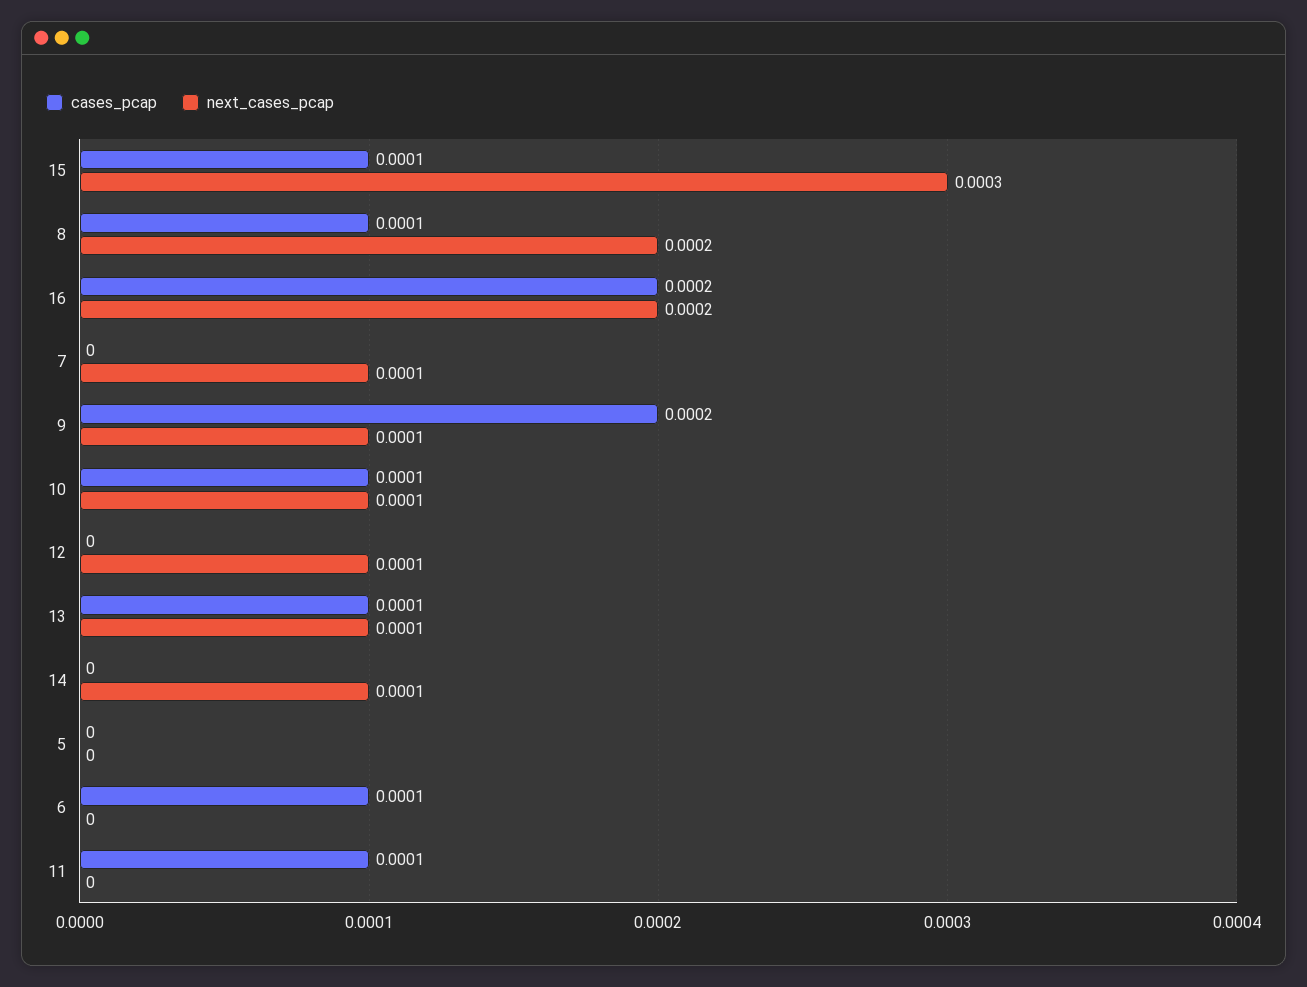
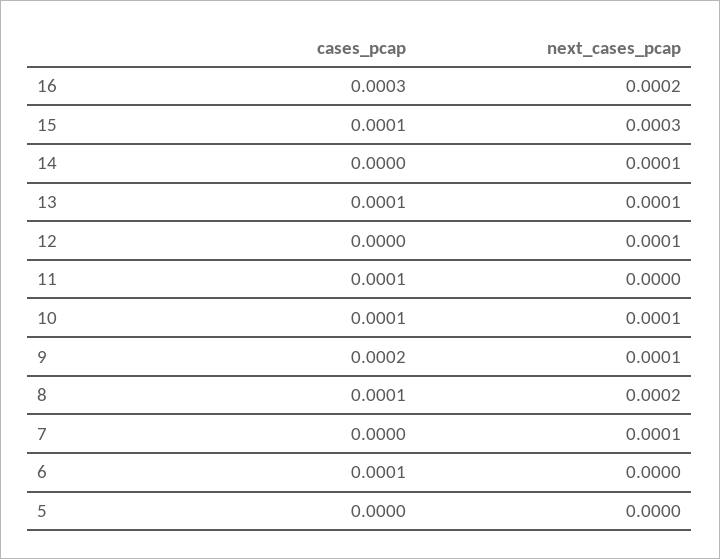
cases_pcap, 16: 0.0002 -> 0.0003

